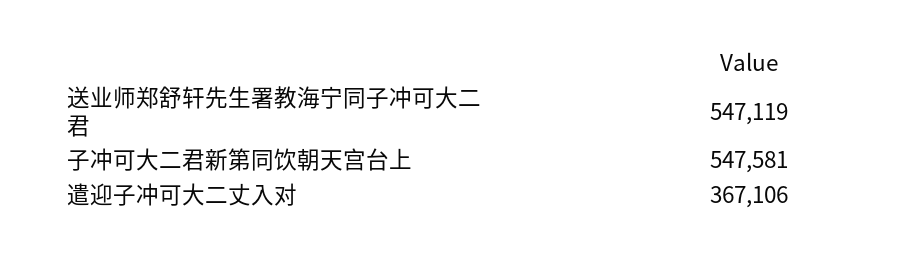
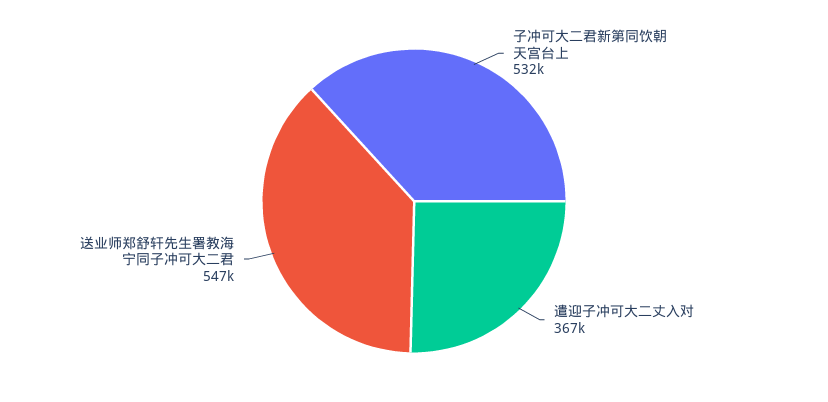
子冲可大二君新第同饮朝天宫台上: 547581 -> 532000

